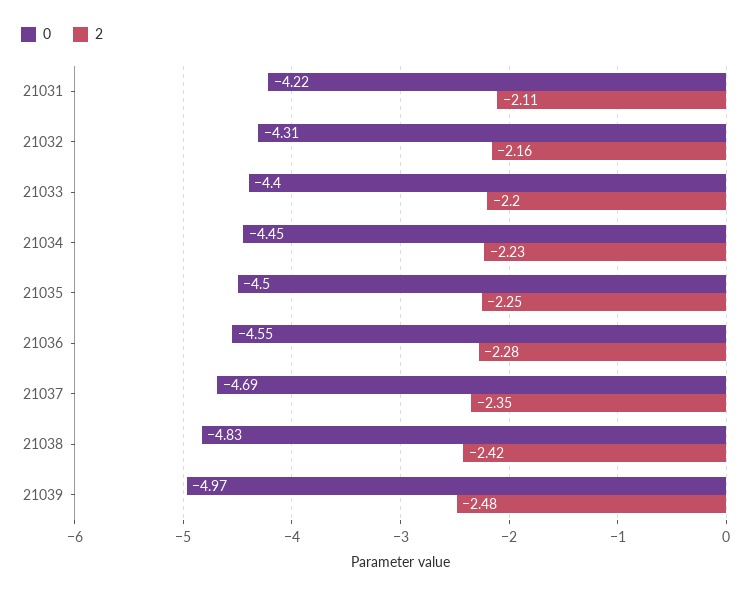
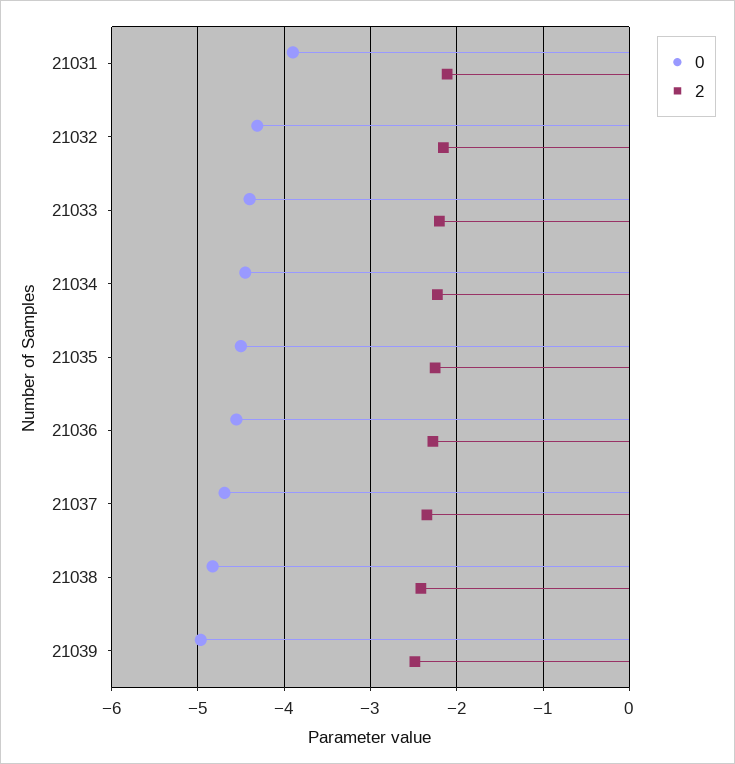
0, 21031: -4.22 -> -3.9

